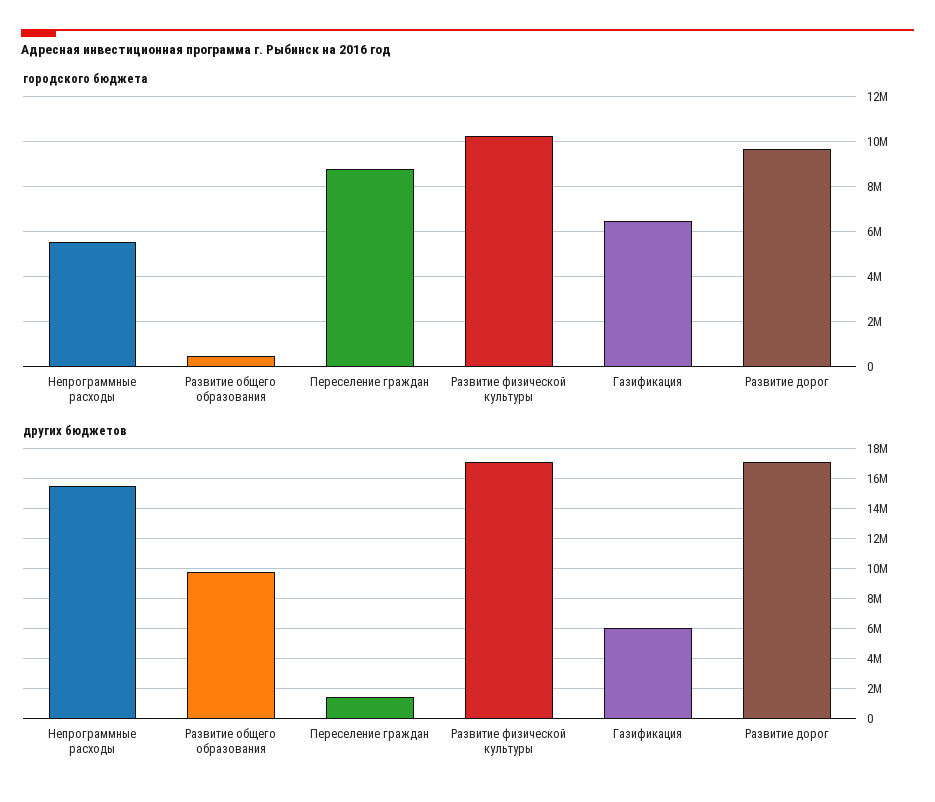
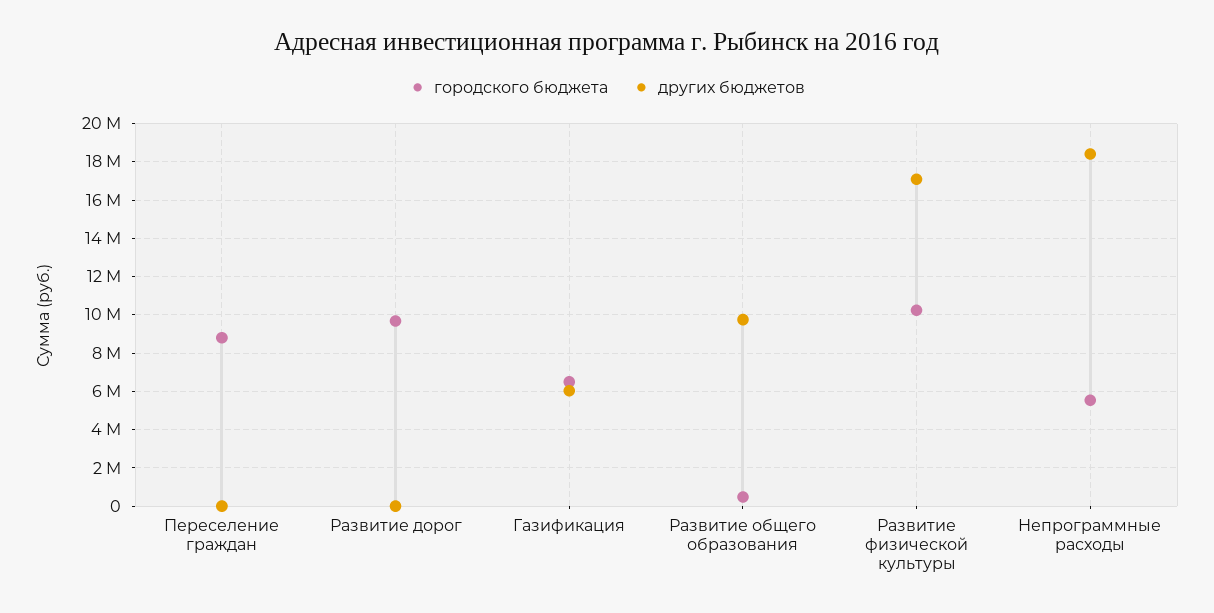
других бюджетов, Непрограммные расходы: 15500000 -> 18500000
других бюджетов, Переселение граждан: 1500000 -> 0
других бюджетов, Развитие дорог: 17000000 -> 0

